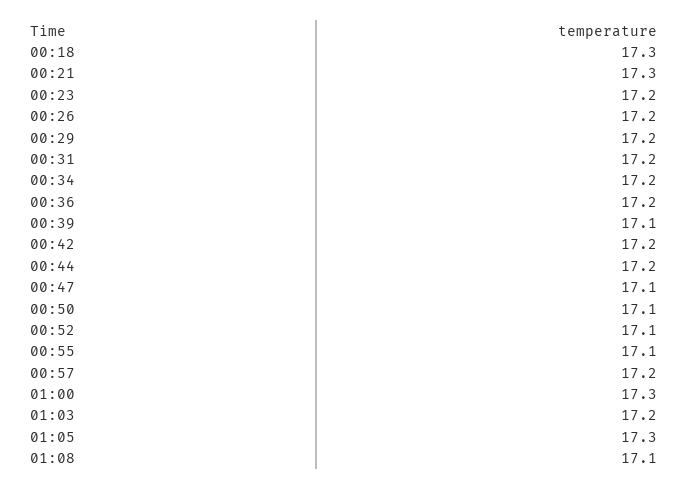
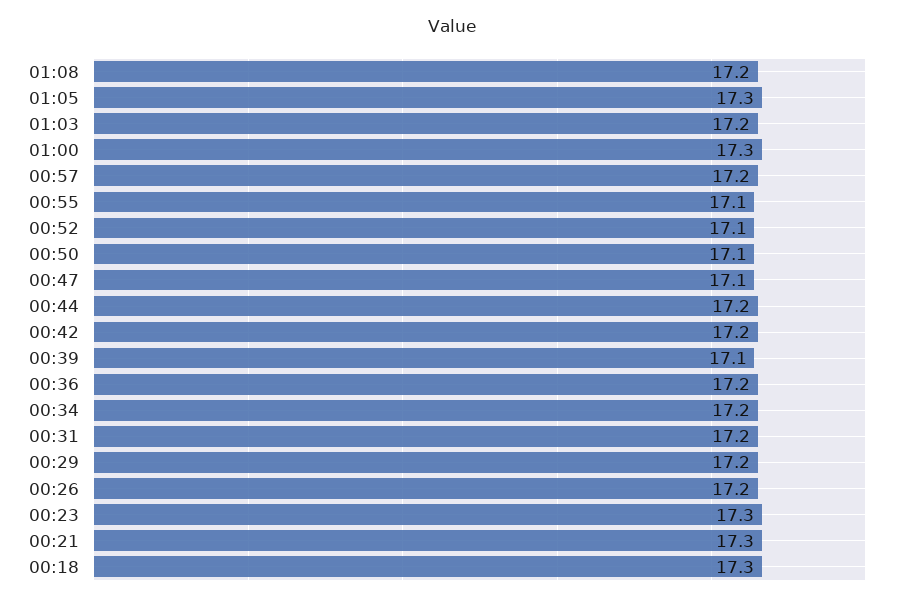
00:23: 17.2 -> 17.3
01:08: 17.1 -> 17.2

